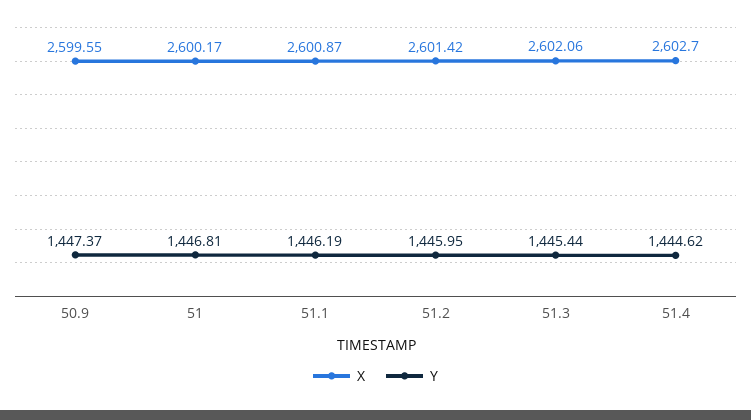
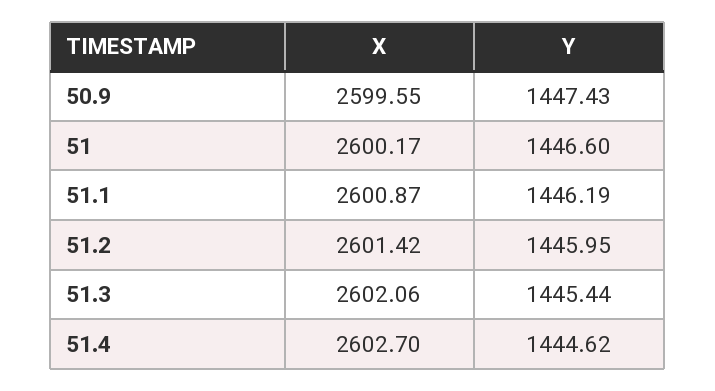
Y, 50.9: 1447.37 -> 1447.43
Y, 51: 1446.81 -> 1446.6

